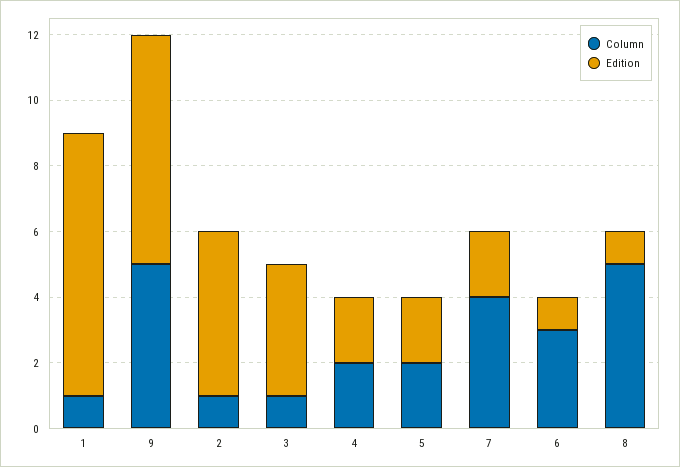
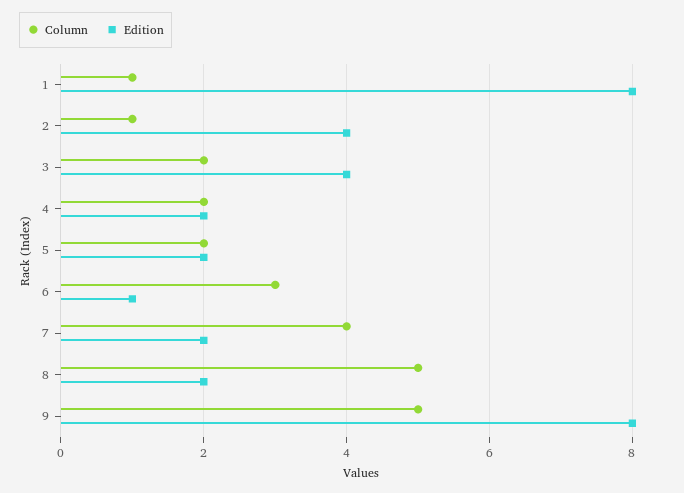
Edition, 9: 7 -> 8
Edition, 2: 5 -> 4
Column, 3: 1 -> 2
Edition, 8: 1 -> 2

